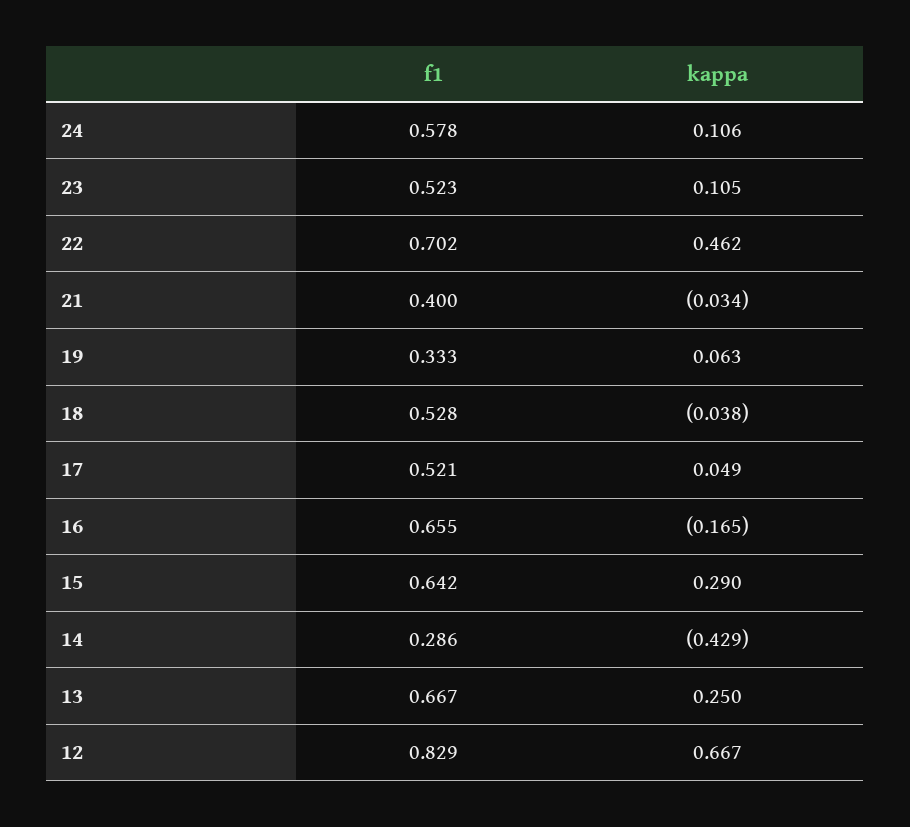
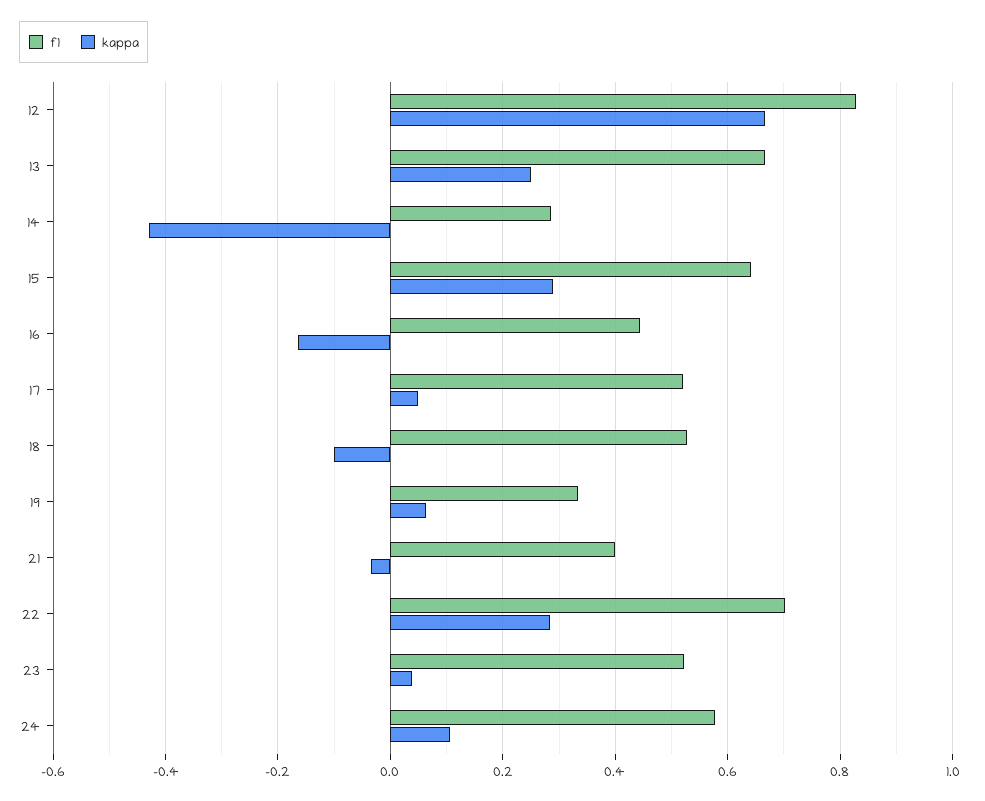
kappa, 23: 0.105 -> 0.04
kappa, 22: 0.462 -> 0.28
kappa, 18: -0.038 -> -0.1
f1, 16: 0.655 -> 0.44

